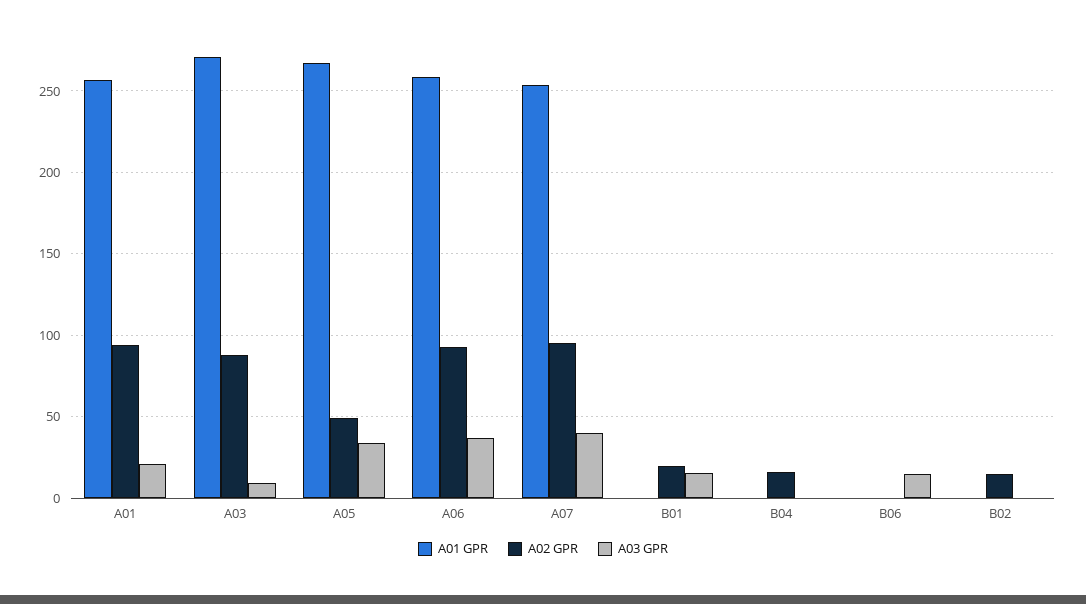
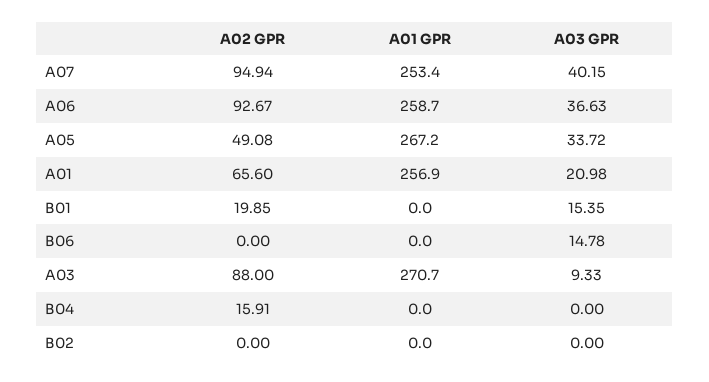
A02 GPR, A01: 95 -> 65.6
A02 GPR, B02: 15 -> 0

